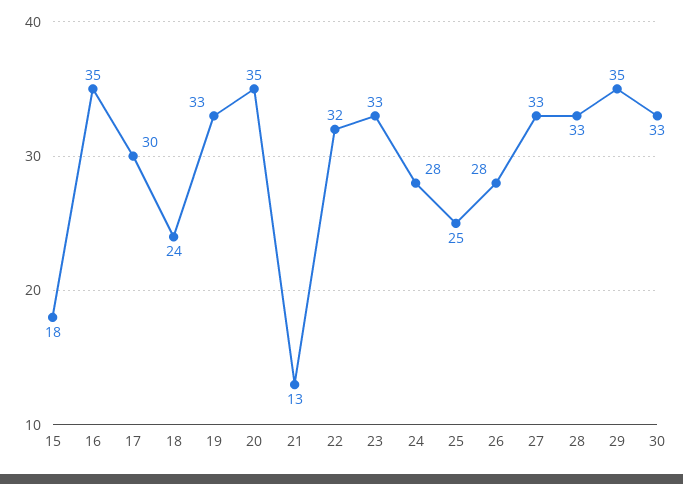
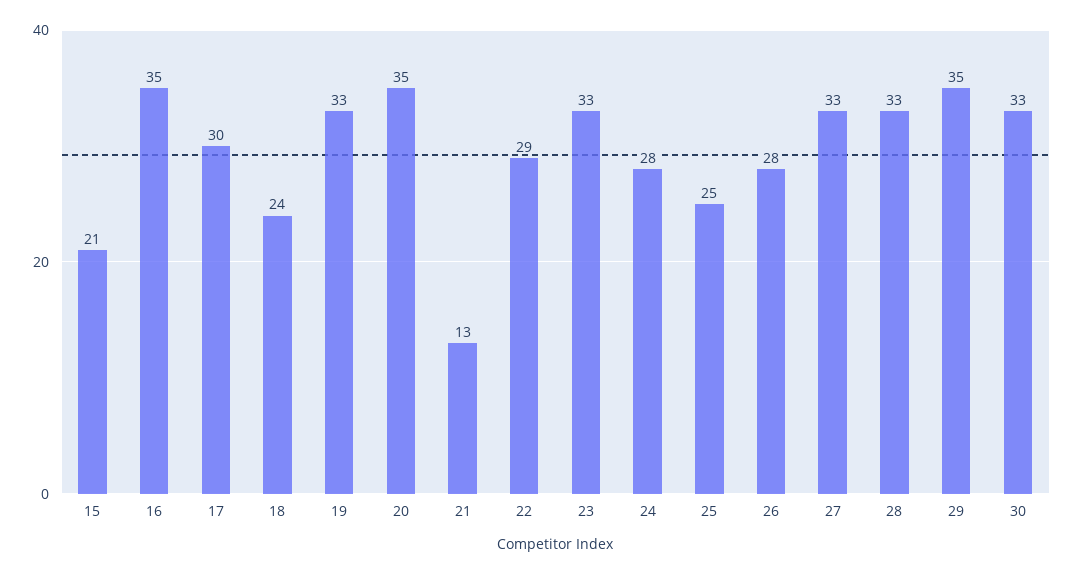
15: 18 -> 21
22: 32 -> 29

